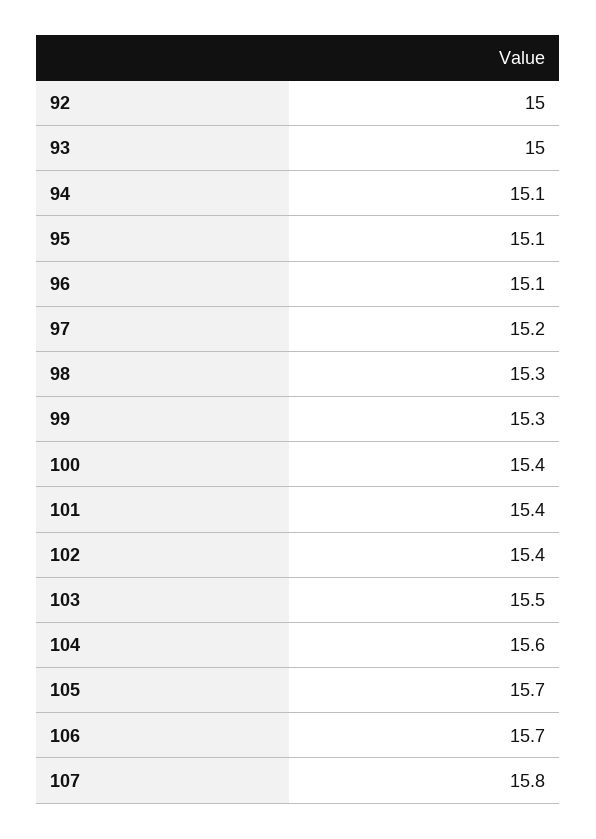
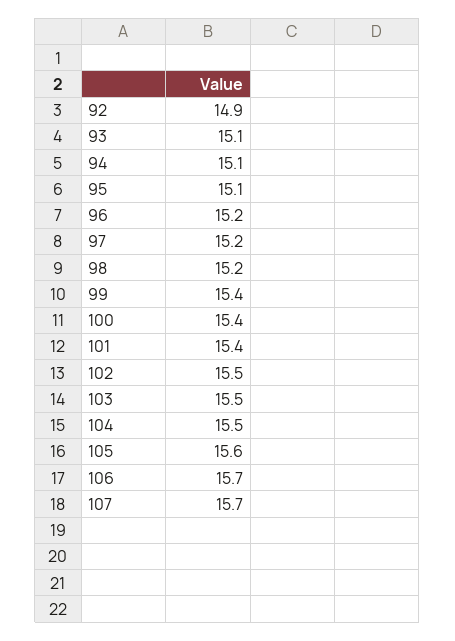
92: 15 -> 14.9
93: 15 -> 15.1
96: 15.1 -> 15.2
98: 15.3 -> 15.2
99: 15.3 -> 15.4
102: 15.4 -> 15.5
104: 15.6 -> 15.5
105: 15.7 -> 15.6
107: 15.8 -> 15.7

